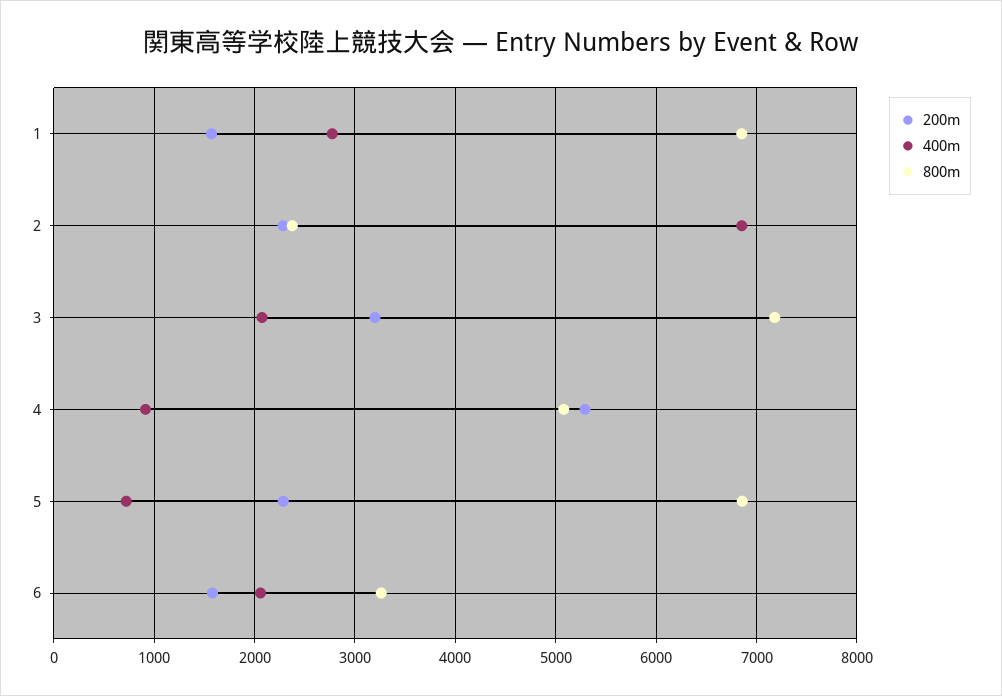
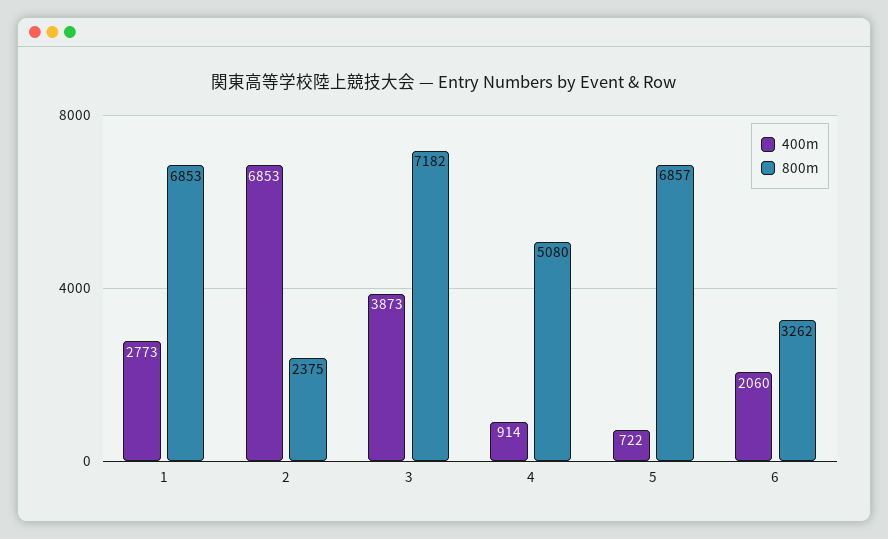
200m, 1: 1600 -> none
200m, 2: 2300 -> none
200m, 3: 3200 -> none
400m, 3: 2100 -> 3873
200m, 4: 5300 -> none
200m, 5: 2300 -> none
200m, 6: 1600 -> none

